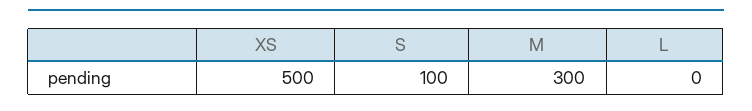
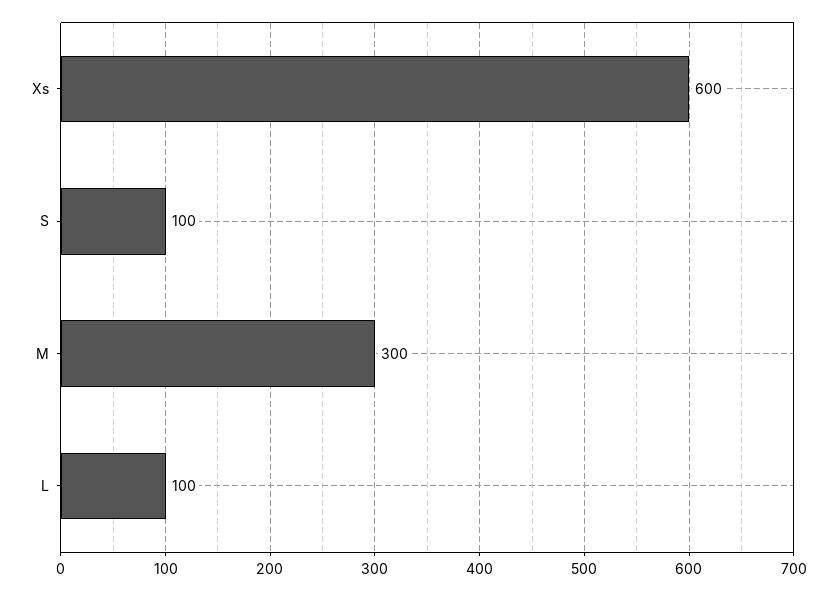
XS: 500 -> 600
L: 0 -> 100

